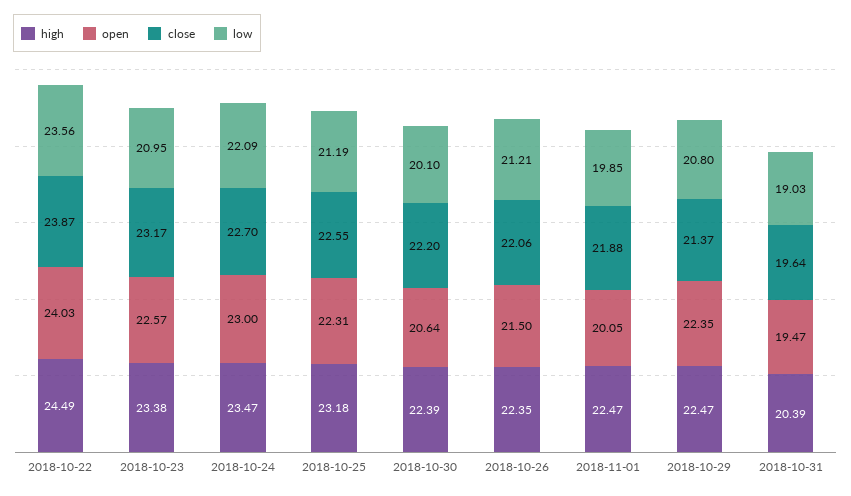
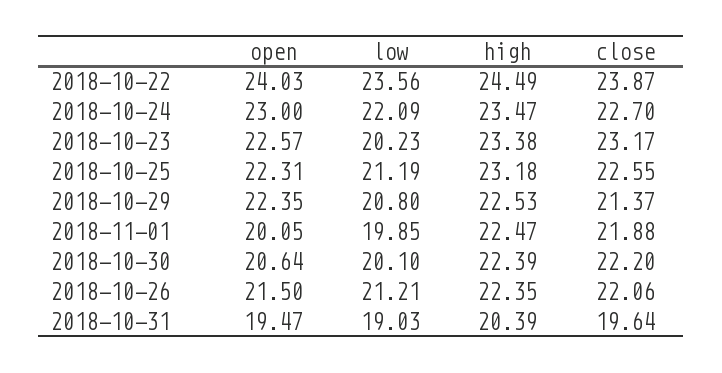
low, 2018-10-23: 20.95 -> 20.23
high, 2018-10-29: 22.47 -> 22.53

